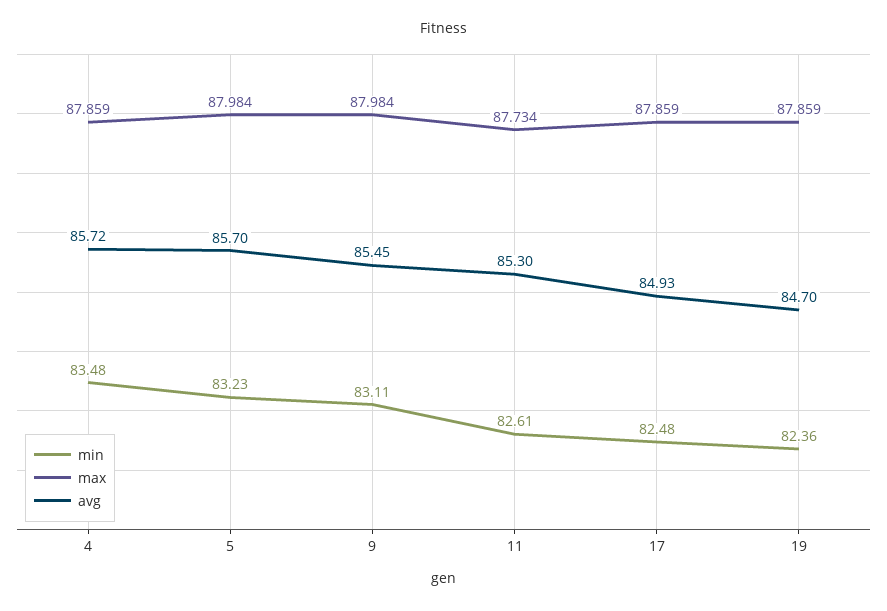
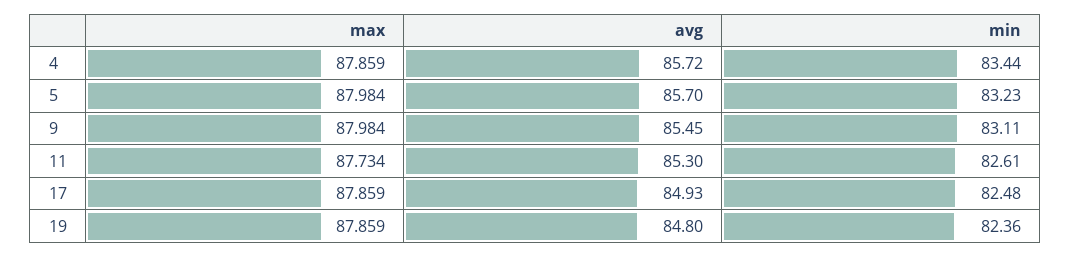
min, 4: 83.48 -> 83.44
avg, 19: 84.7 -> 84.8

